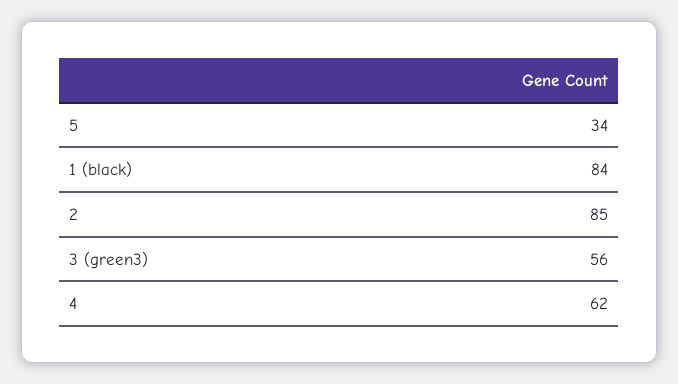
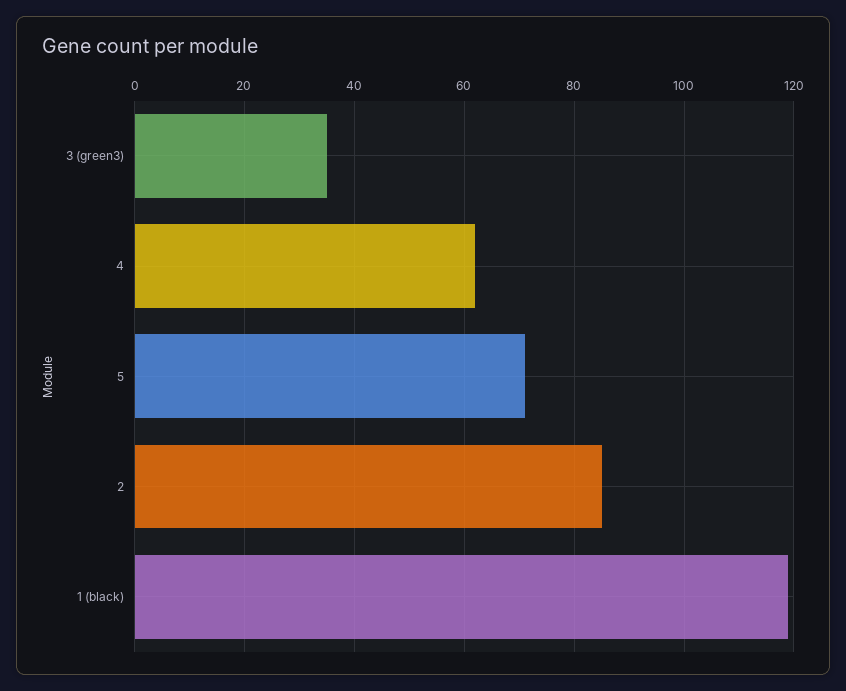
5: 34 -> 70
1 (black): 84 -> 120
3 (green3): 56 -> 35

